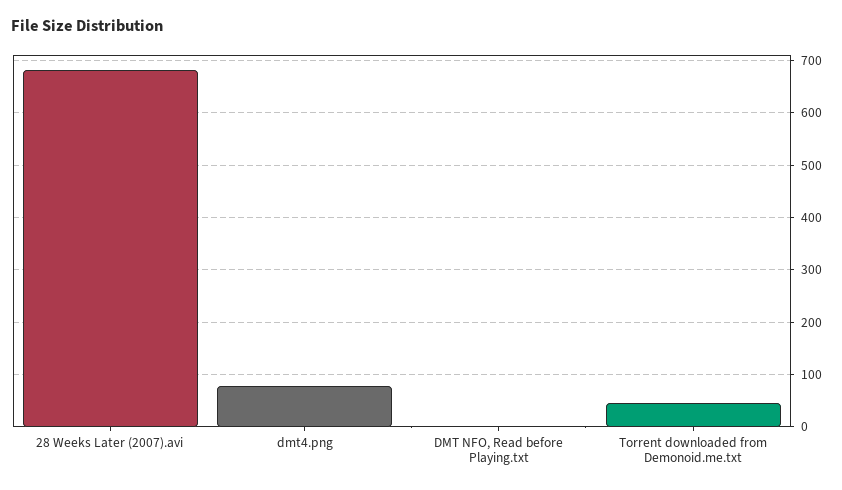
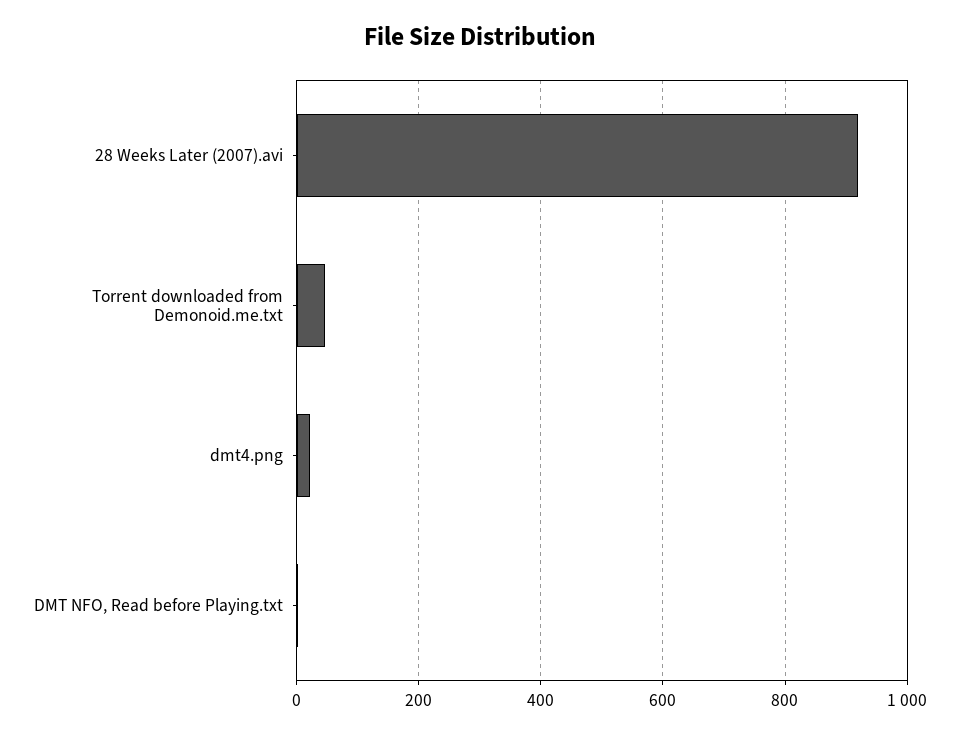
28 Weeks Later (2007).avi: 680 -> 920
dmt4.png: 80 -> 20

